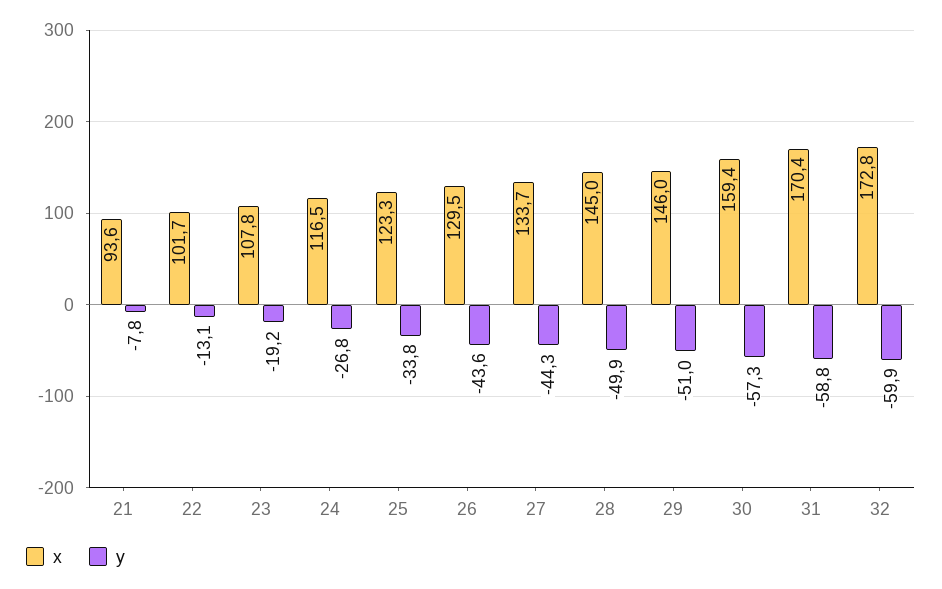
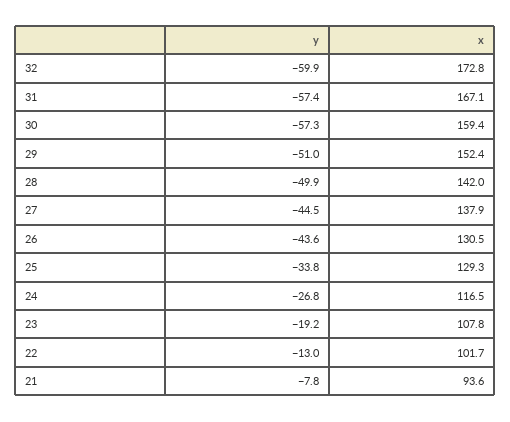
y, 22: -13.1 -> -13
x, 25: 123.3 -> 129.3
x, 26: 129.5 -> 130.5
x, 27: 133.7 -> 137.9
y, 27: -44.3 -> -44.5
x, 28: 145 -> 142
x, 29: 146 -> 152.4
x, 31: 170.4 -> 167.1
y, 31: -58.8 -> -57.4

